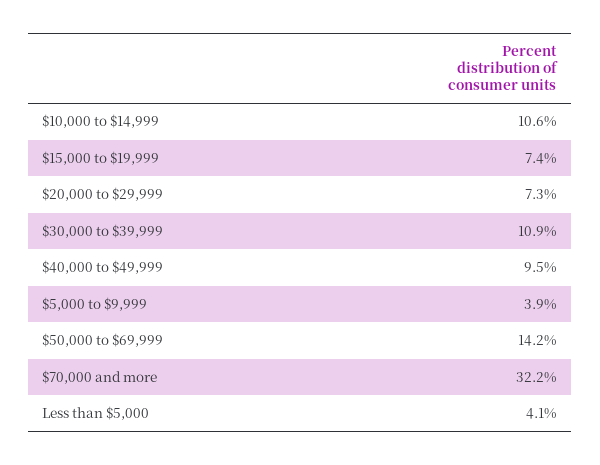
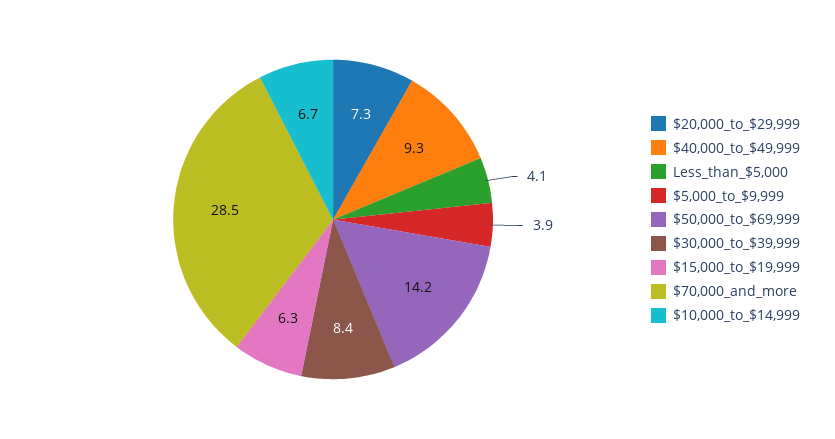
$10,000 to $14,999: 10.6 -> 6.7
$15,000 to $19,999: 7.4 -> 6.3
$30,000 to $39,999: 10.9 -> 8.4
$40,000 to $49,999: 9.5 -> 9.3
$70,000 and more: 32.2 -> 28.5

